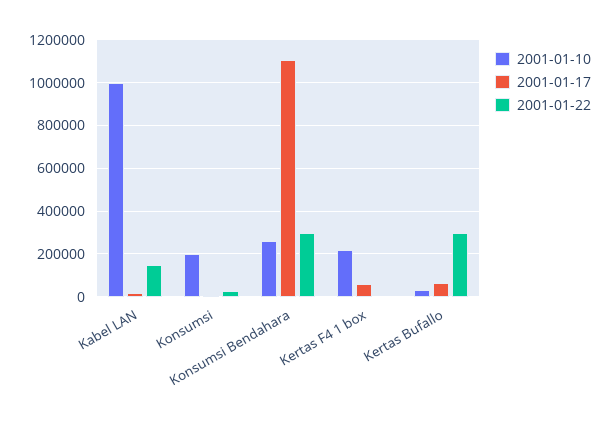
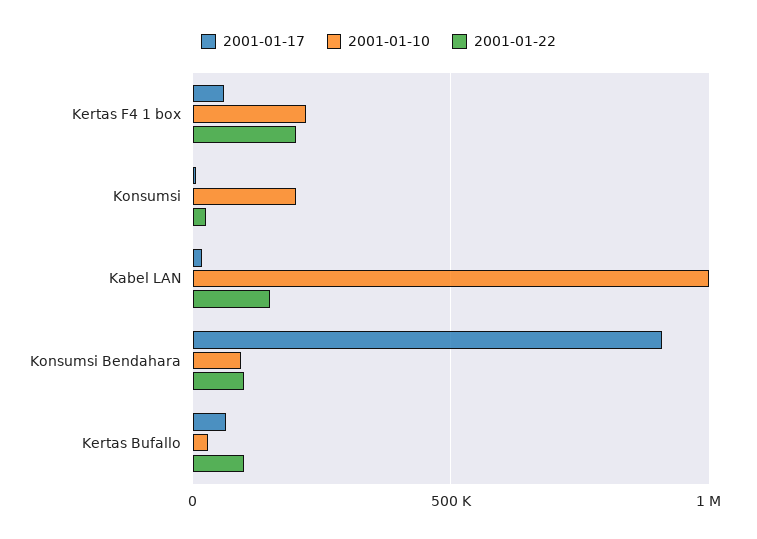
2001-01-10, Konsumsi Bendahara: 250000 -> 100000
2001-01-17, Konsumsi Bendahara: 1100000 -> 900000
2001-01-22, Konsumsi Bendahara: 300000 -> 100000
2001-01-22, Kertas F4 1 box: 0 -> 200000
2001-01-22, Kertas Bufallo: 300000 -> 100000

